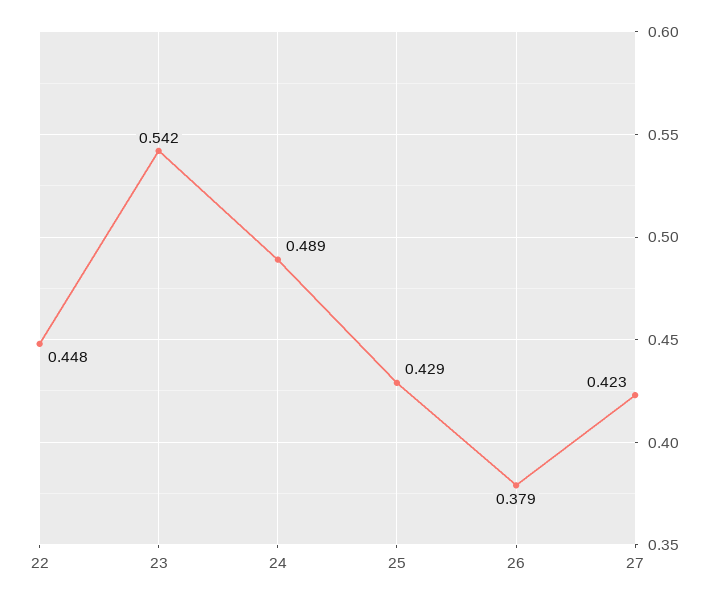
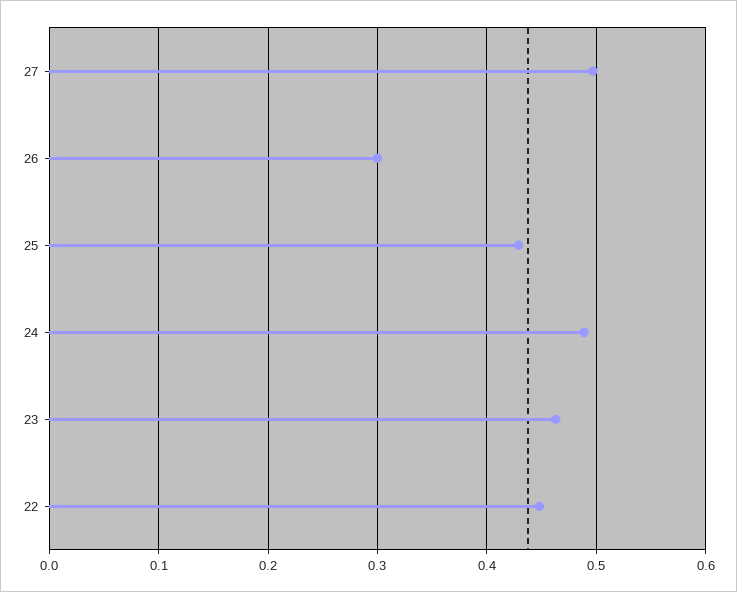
23: 0.542 -> 0.46
26: 0.379 -> 0.3
27: 0.423 -> 0.5

